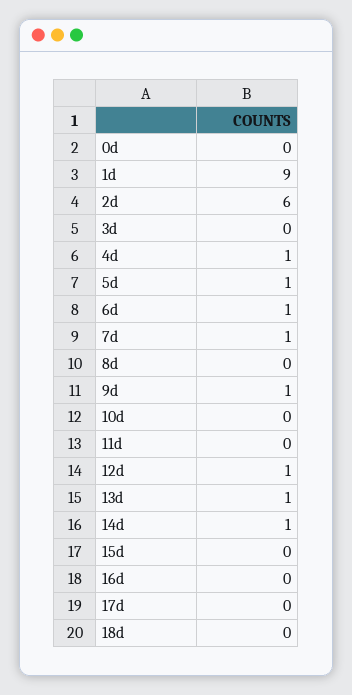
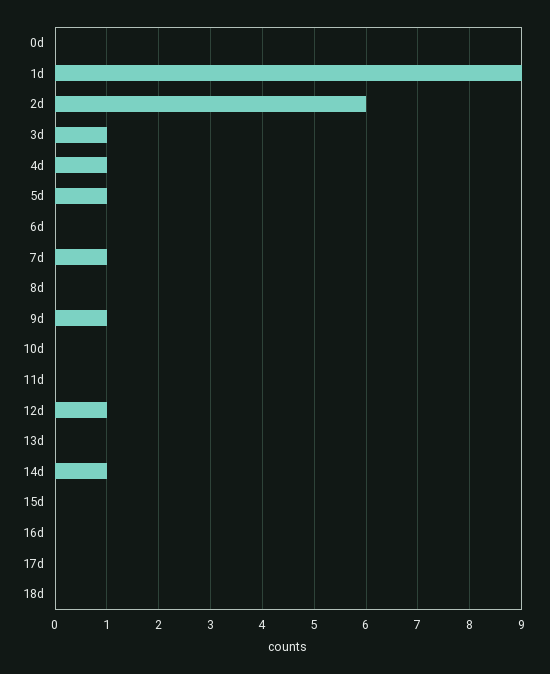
3d: 0 -> 1
6d: 1 -> 0
13d: 1 -> 0

